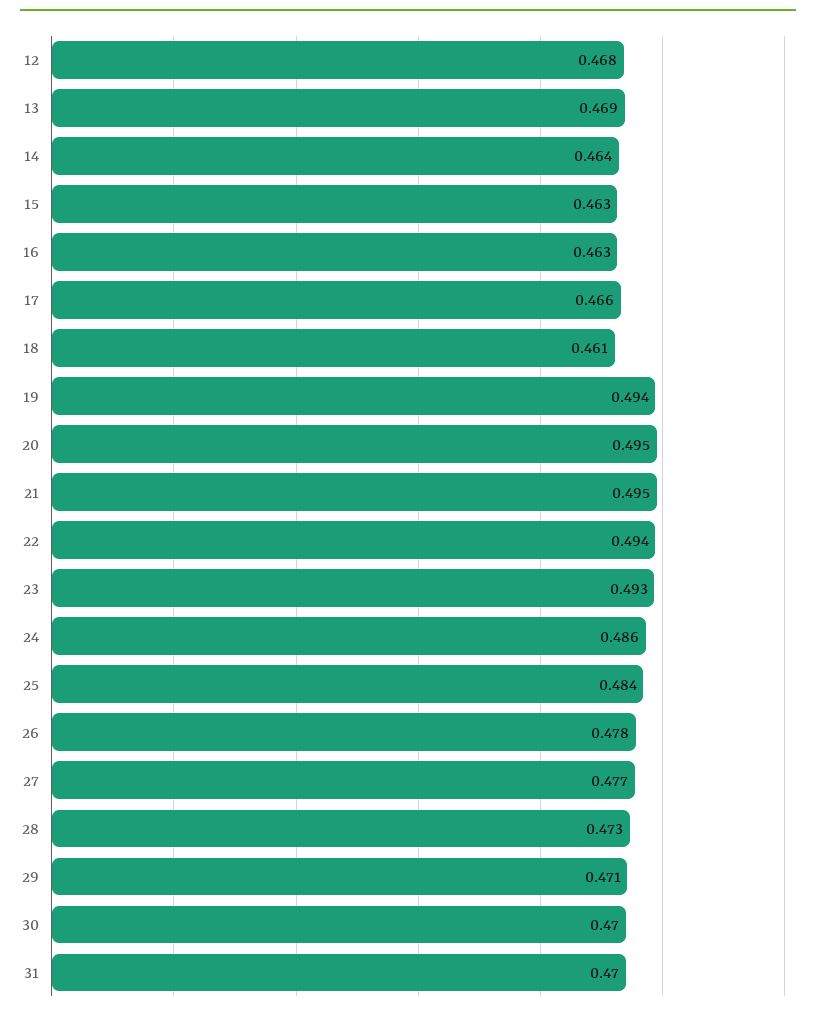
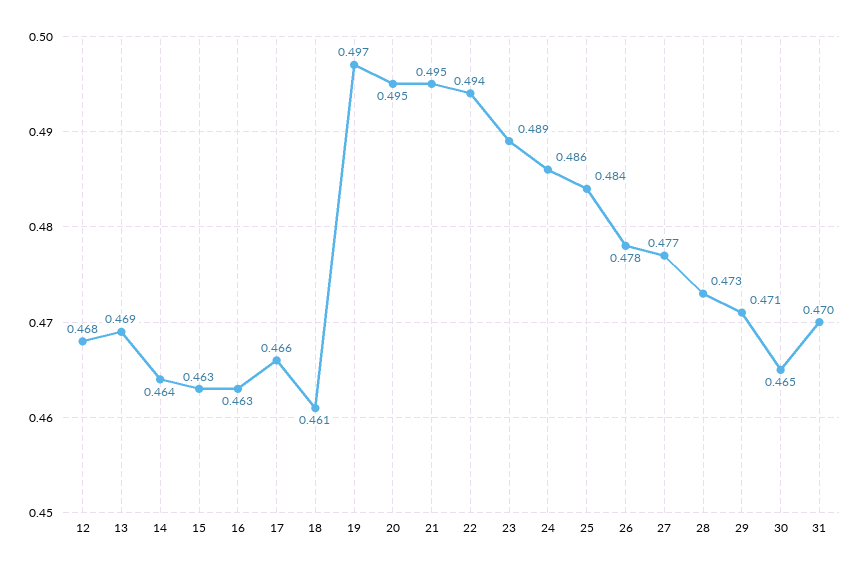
19: 0.494 -> 0.497
23: 0.493 -> 0.489
30: 0.47 -> 0.465

